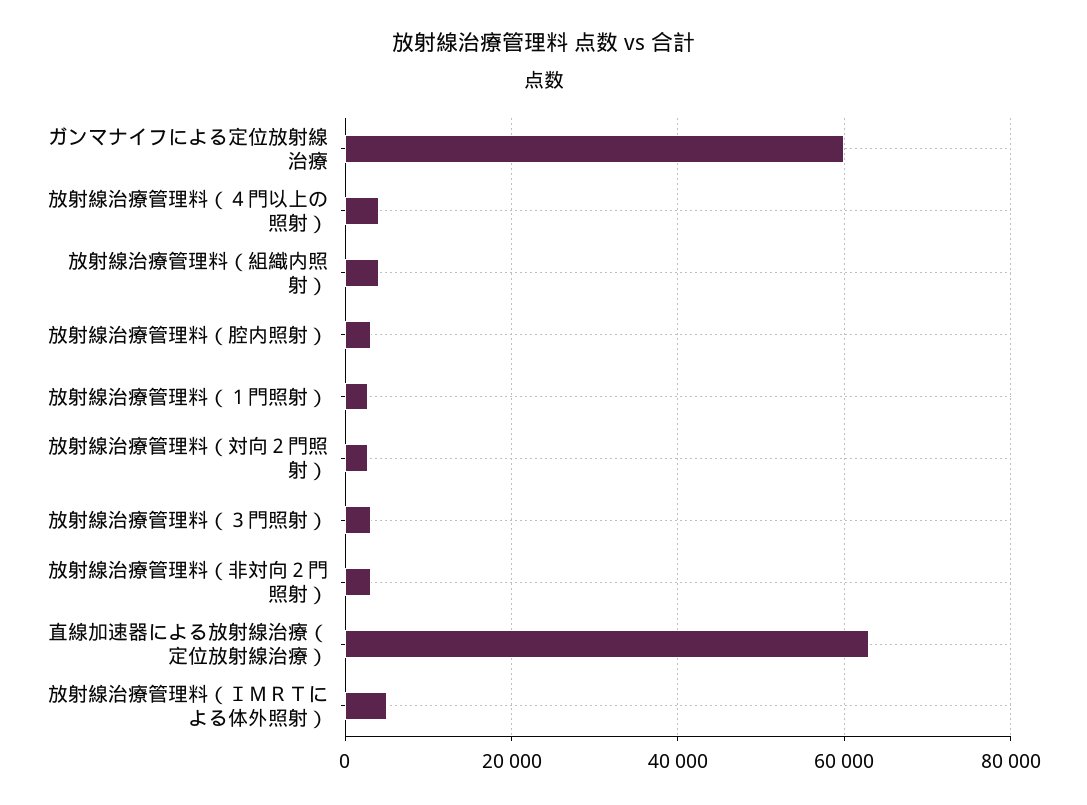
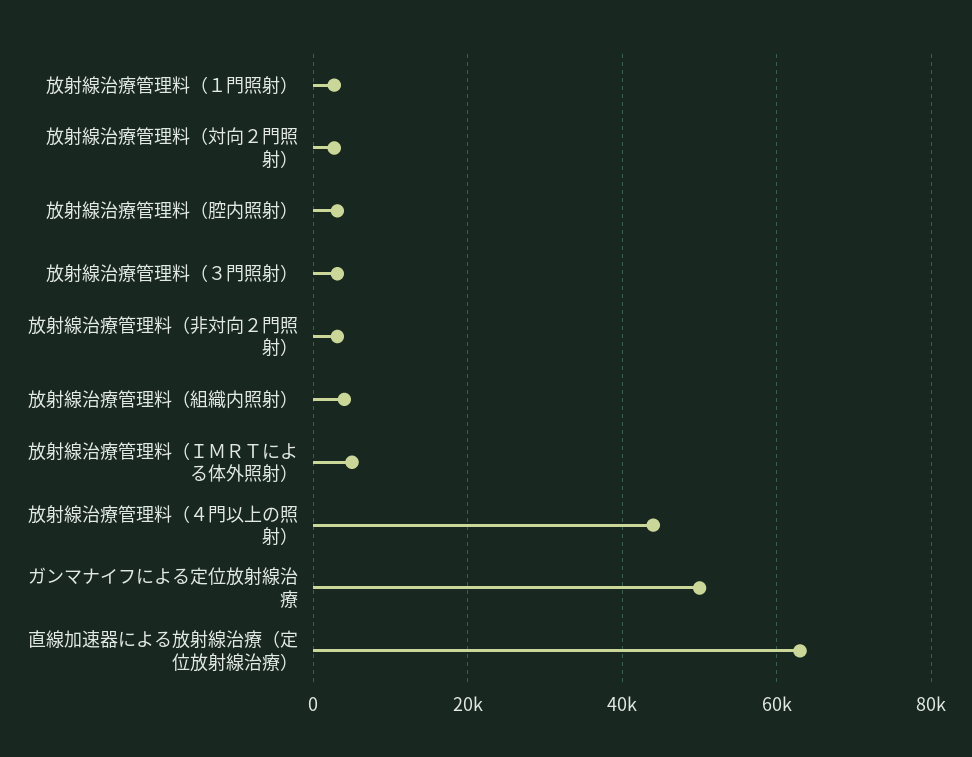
ガンマナイフによる定位放射線治療: 60000 -> 50000
放射線治療管理料（４門以上の照射）: 4000 -> 44000

